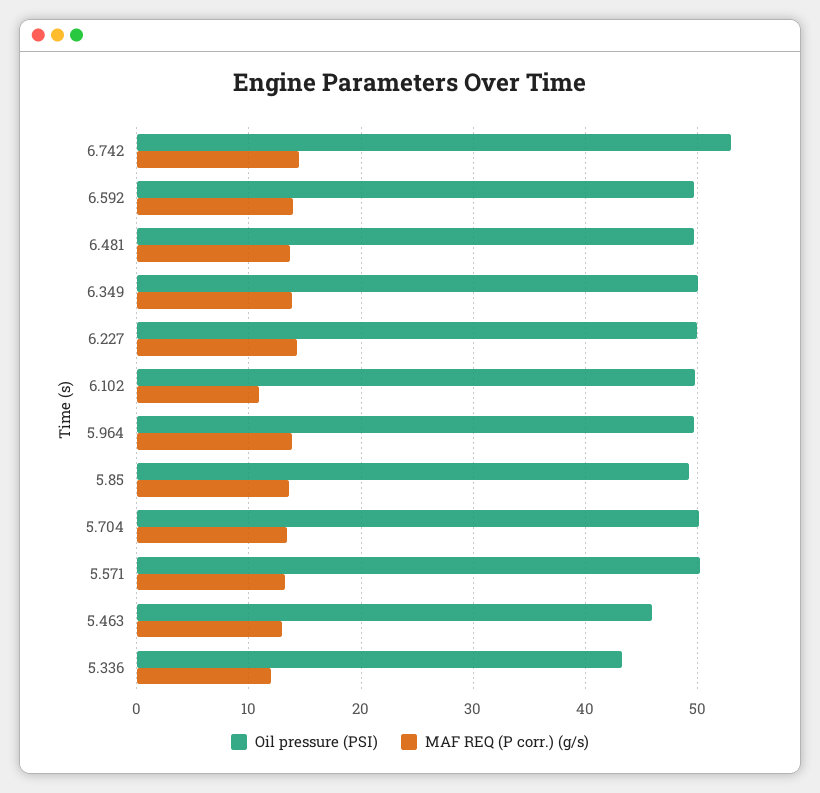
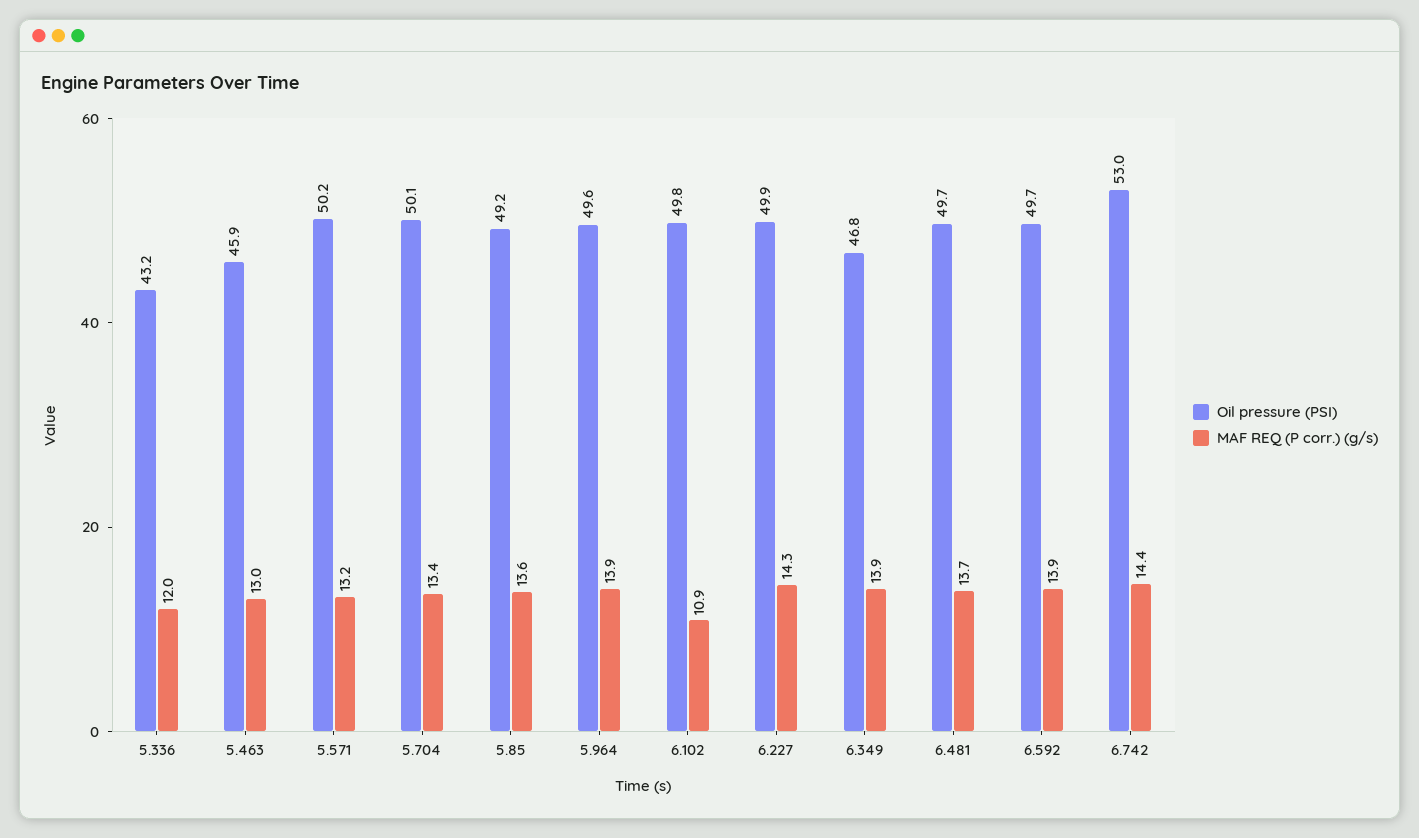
Oil pressure (PSI), 6.349: 50 -> 46.8

